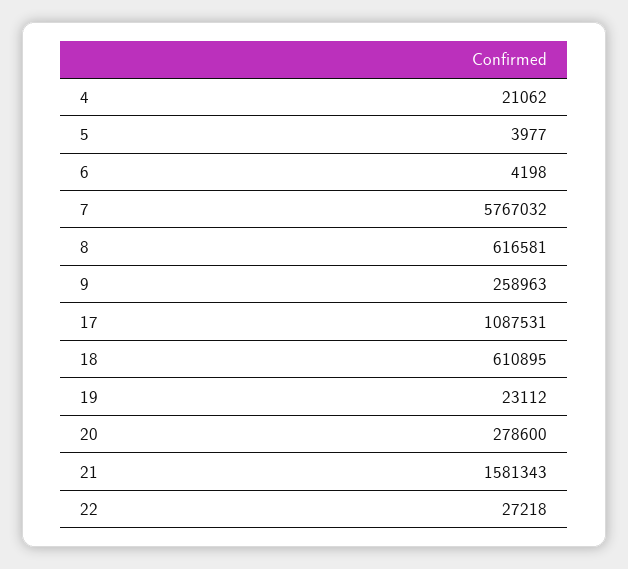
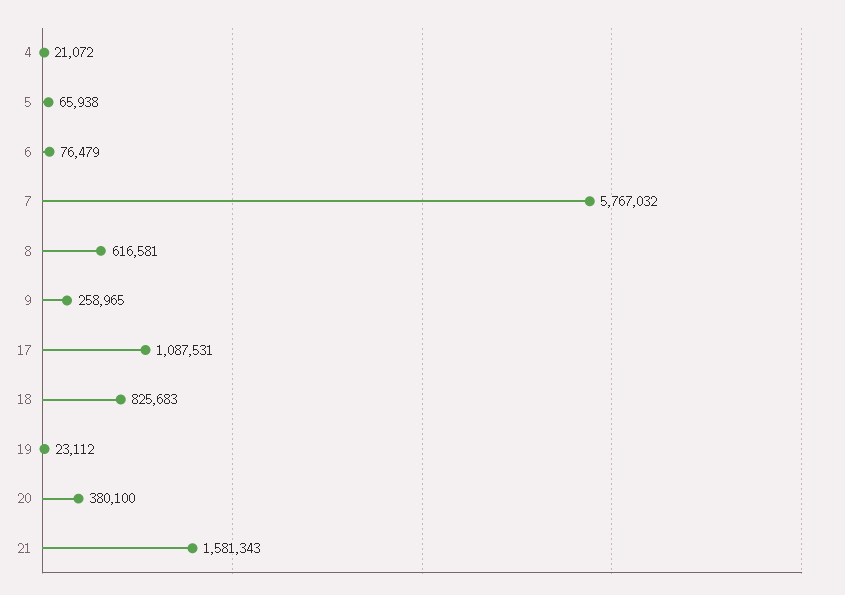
4: 21062 -> 21072
5: 3977 -> 65938
6: 4198 -> 76479
9: 258963 -> 258965
18: 610895 -> 825683
20: 278600 -> 380100
22: 27218 -> none

